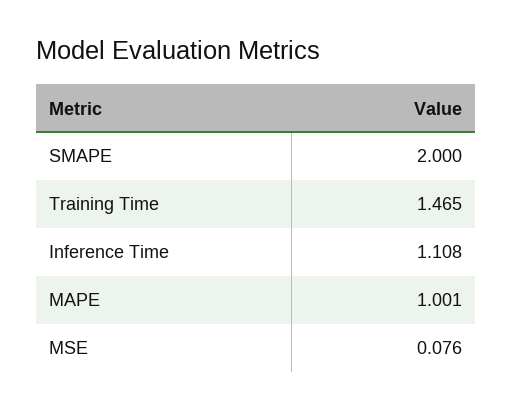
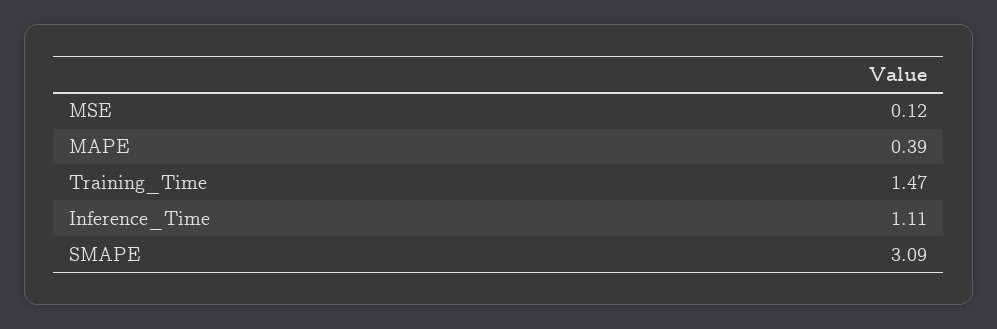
SMAPE: 2 -> 3.09
MAPE: 1.001 -> 0.39
MSE: 0.076 -> 0.12

